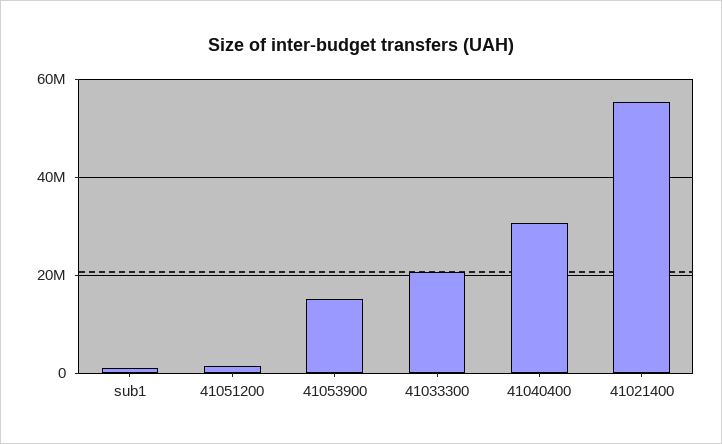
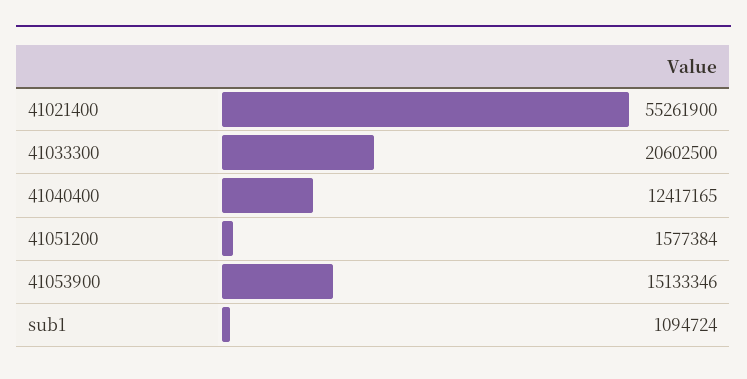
41040400: 30000000 -> 12417165

